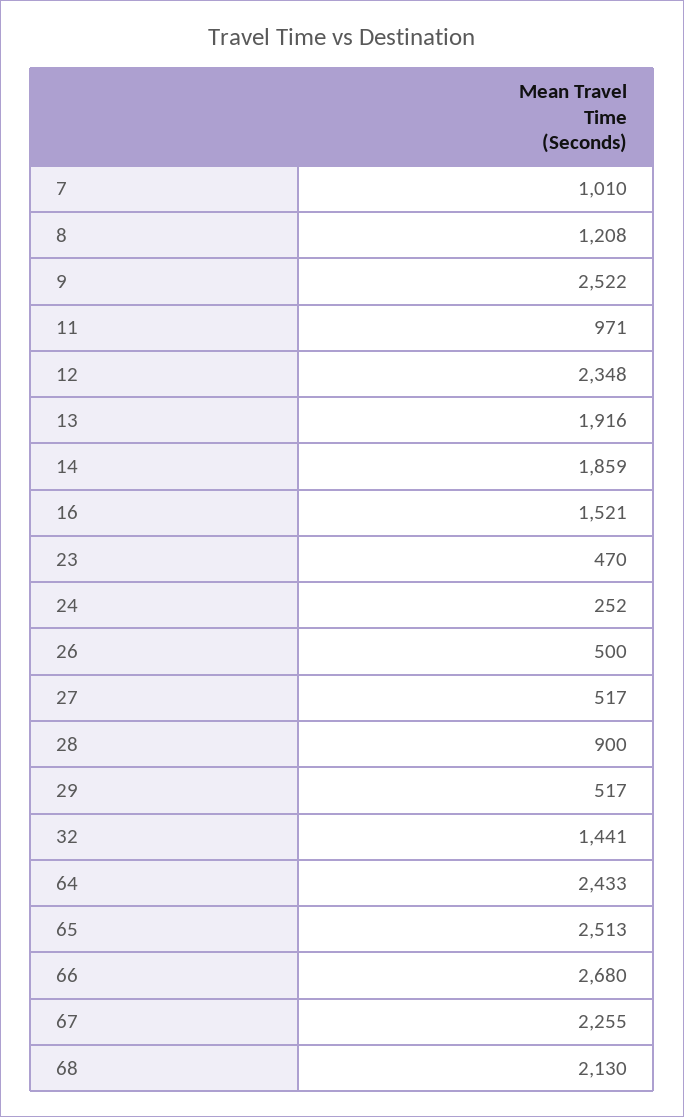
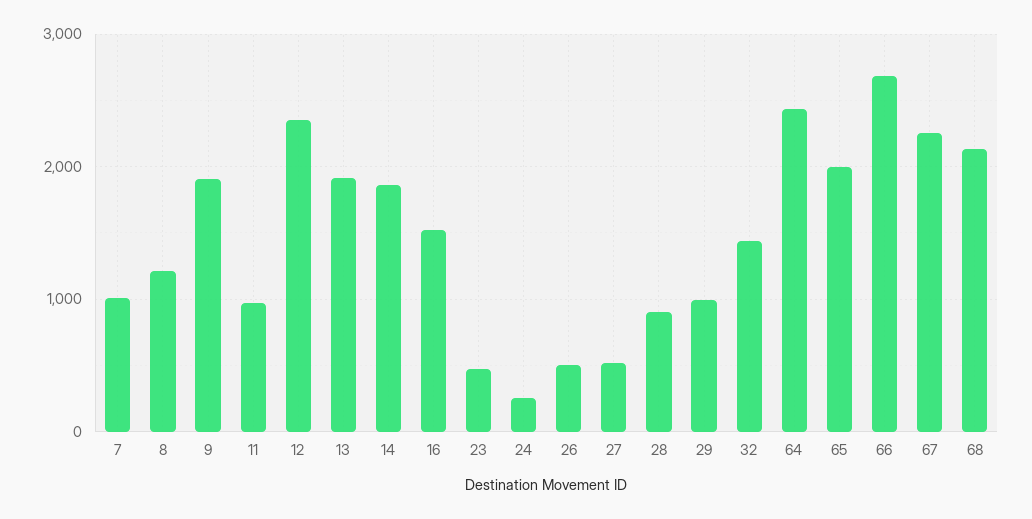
9: 2522 -> 1900
29: 517 -> 1000
65: 2513 -> 2000

